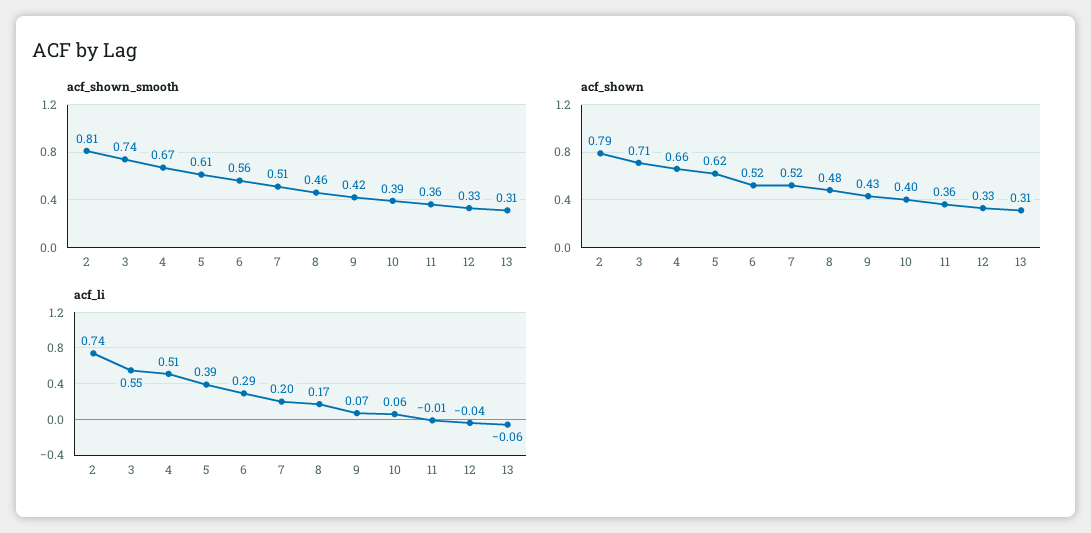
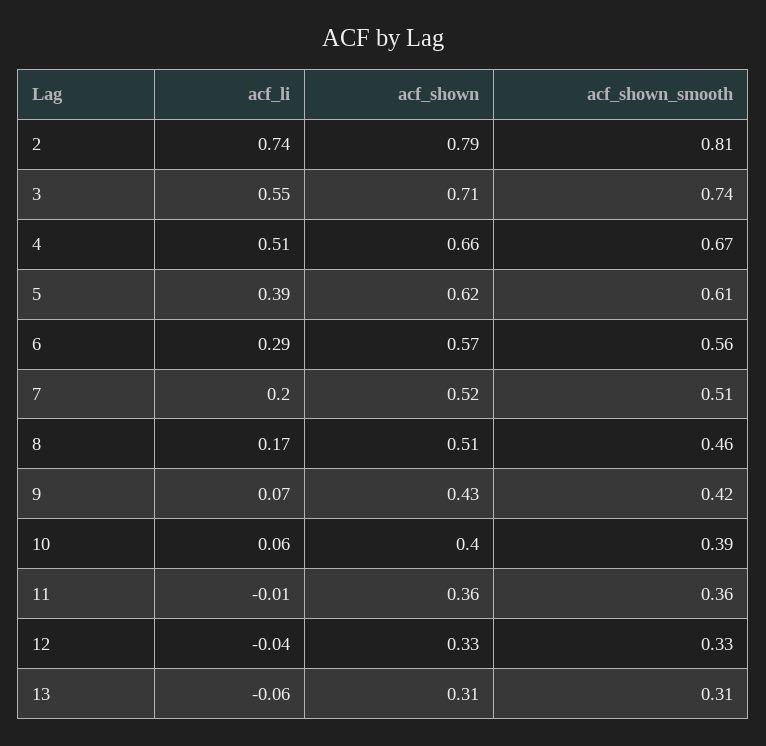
acf_shown, 6: 0.52 -> 0.57
acf_shown, 8: 0.48 -> 0.51

